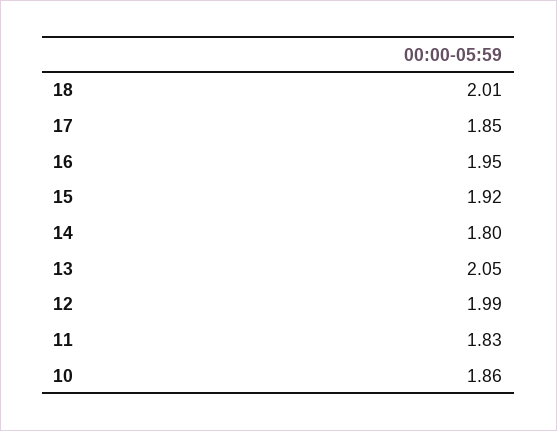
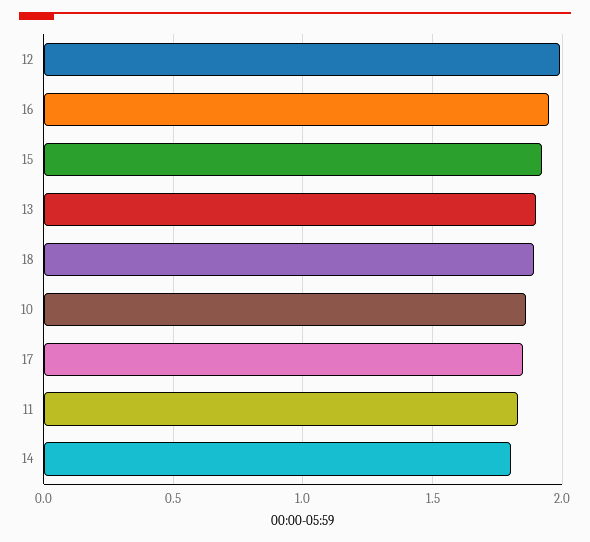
18: 2.01 -> 1.9
13: 2.05 -> 1.9

